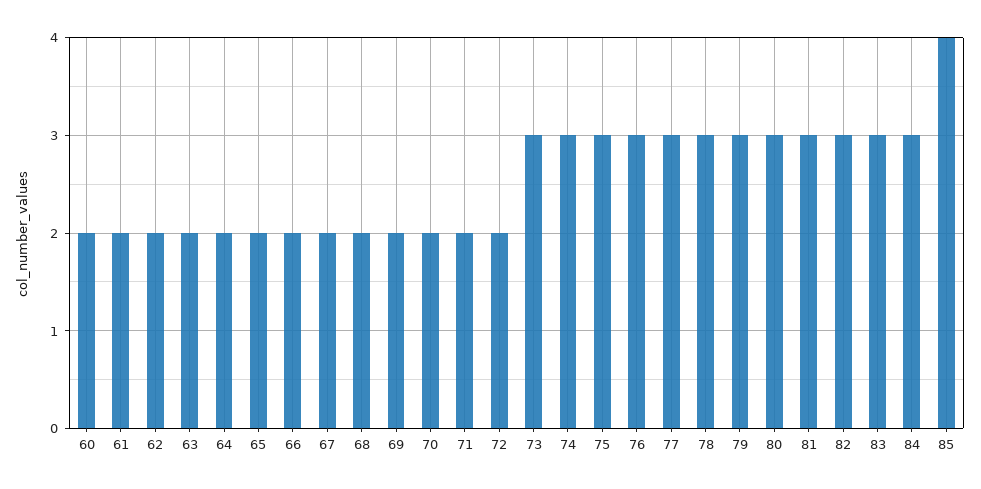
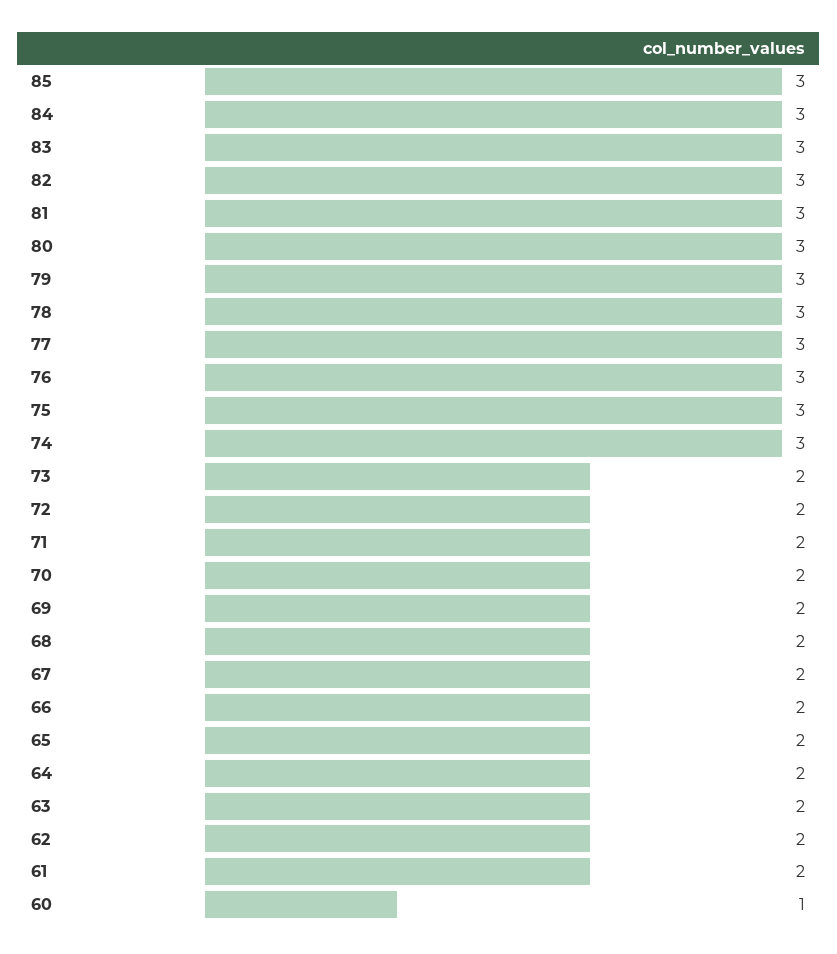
60: 2 -> 1
73: 3 -> 2
85: 4 -> 3

